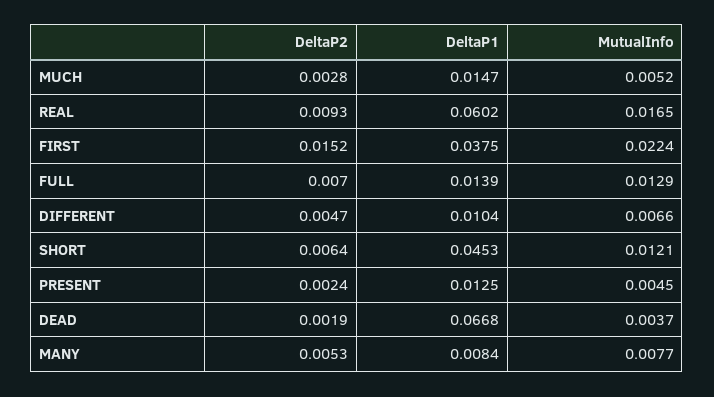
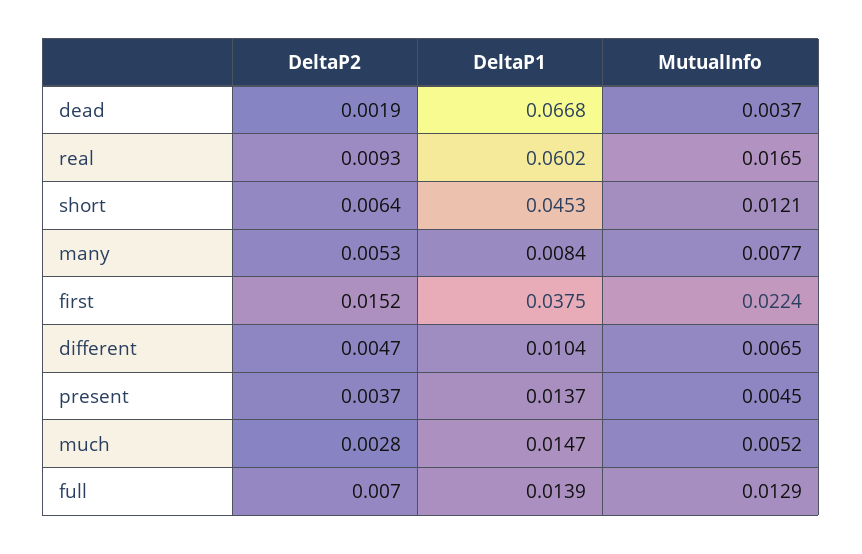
MutualInfo, DIFFERENT: 0.0066 -> 0.0065
DeltaP2, PRESENT: 0.0024 -> 0.0037
DeltaP1, PRESENT: 0.0125 -> 0.0137

